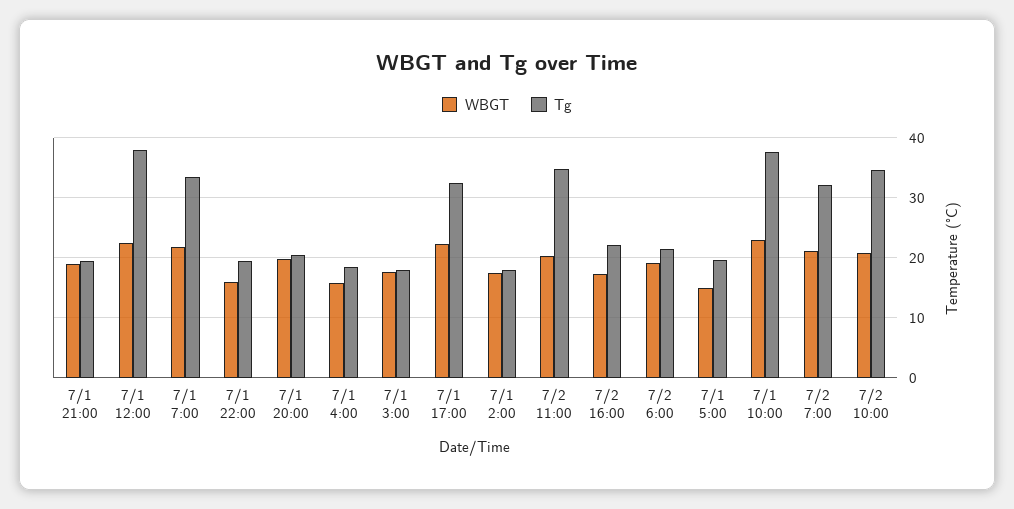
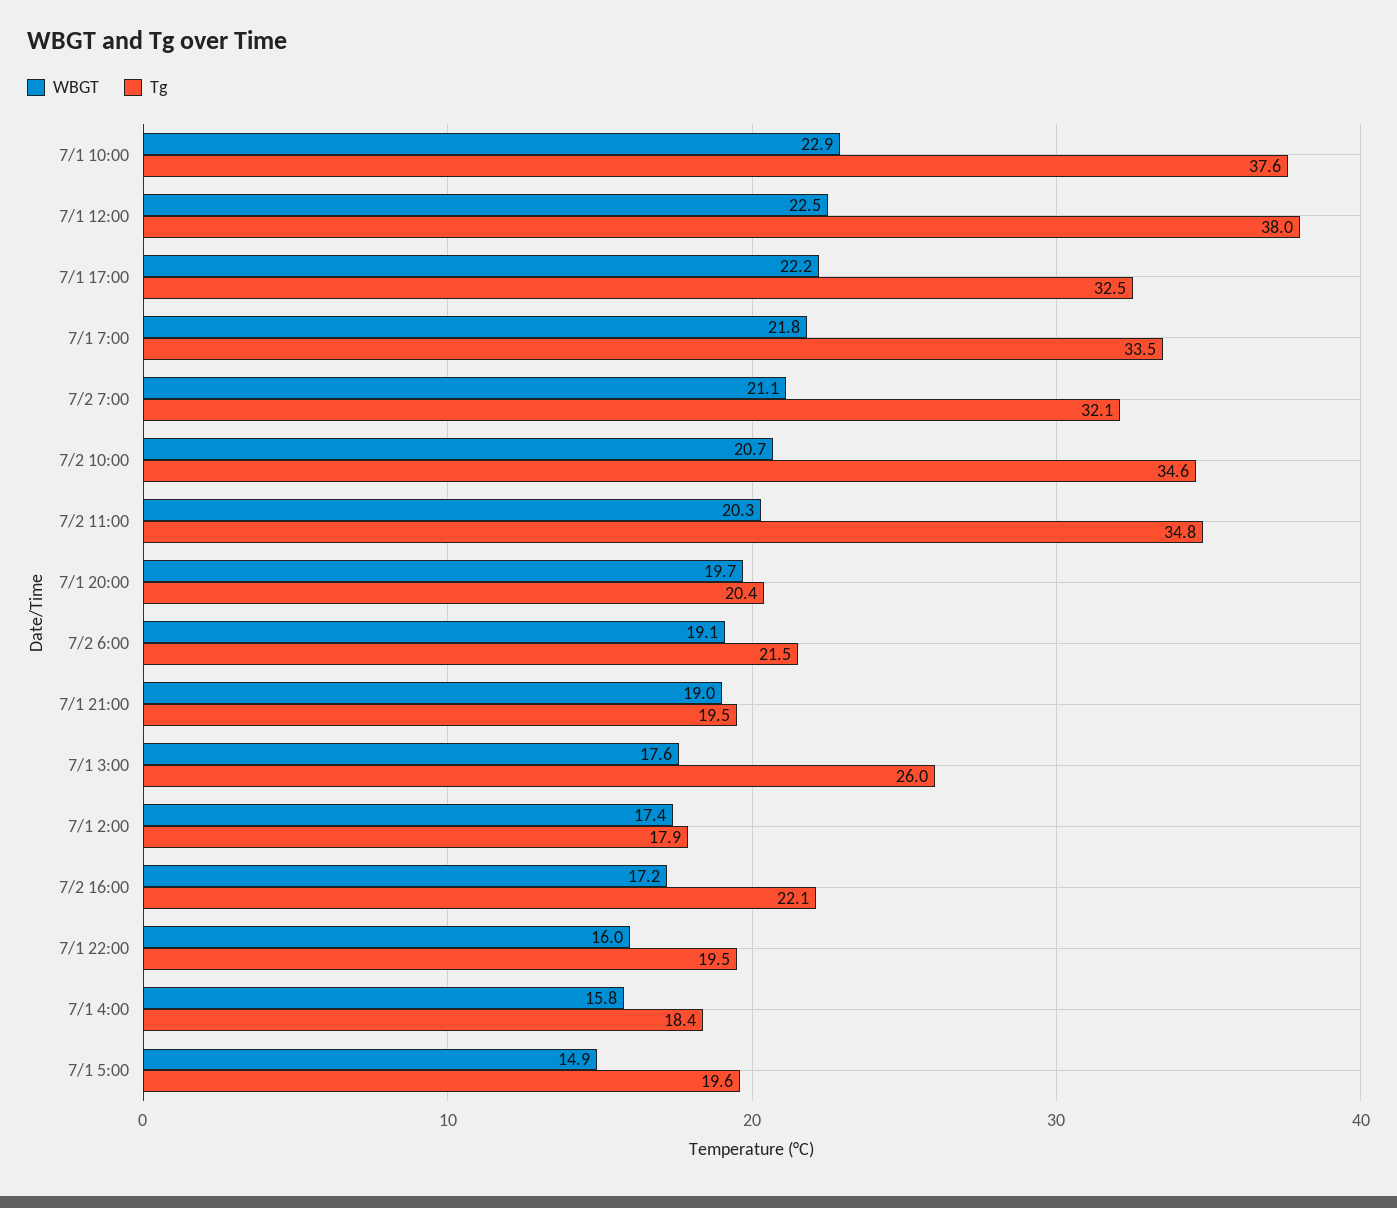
Tg, 7/1 3:00: 18 -> 26

